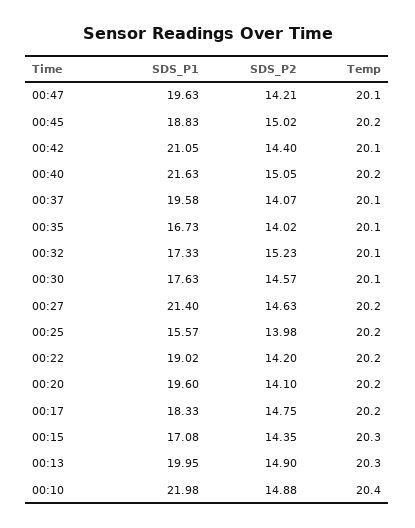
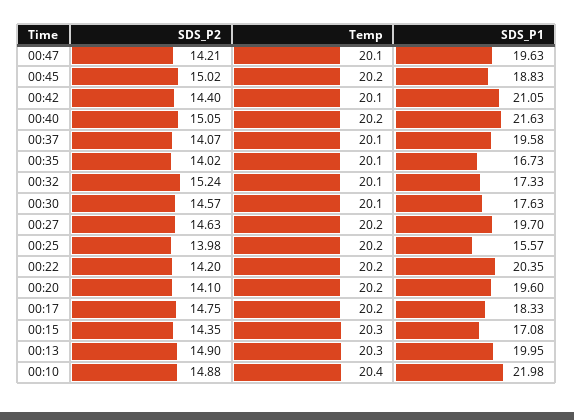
SDS_P2, 00:32: 15.23 -> 15.24
SDS_P1, 00:27: 21.4 -> 19.7
SDS_P1, 00:22: 19.02 -> 20.35

